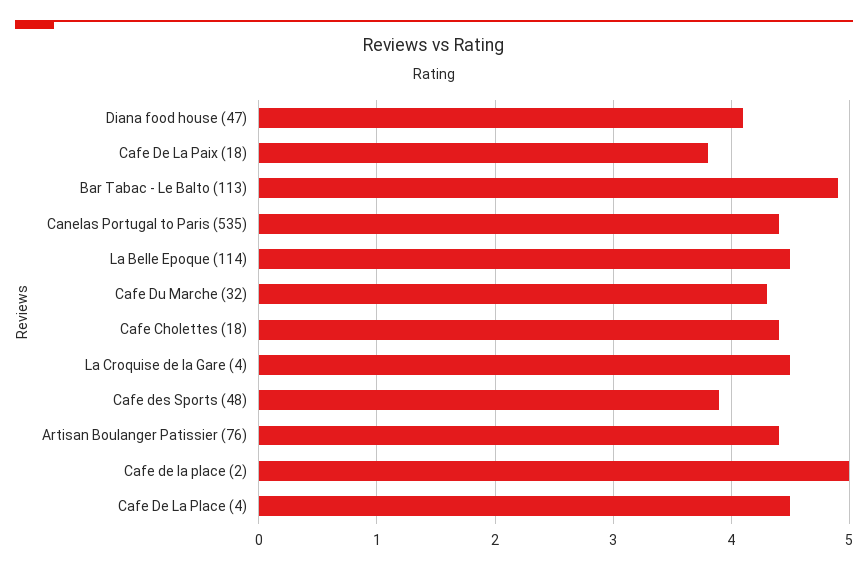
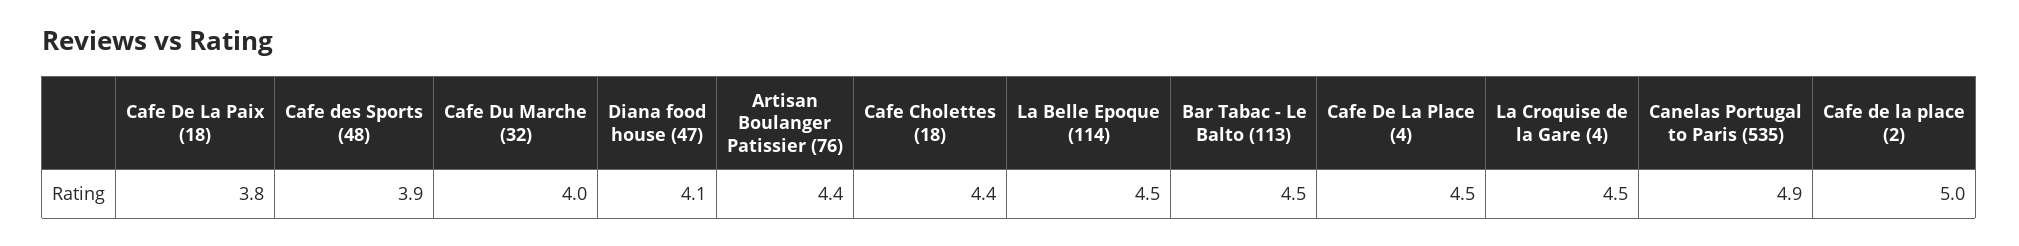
Bar Tabac - Le Balto (113): 4.9 -> 4.5
Canelas Portugal to Paris (535): 4.4 -> 4.9
Cafe Du Marche (32): 4.3 -> 4

